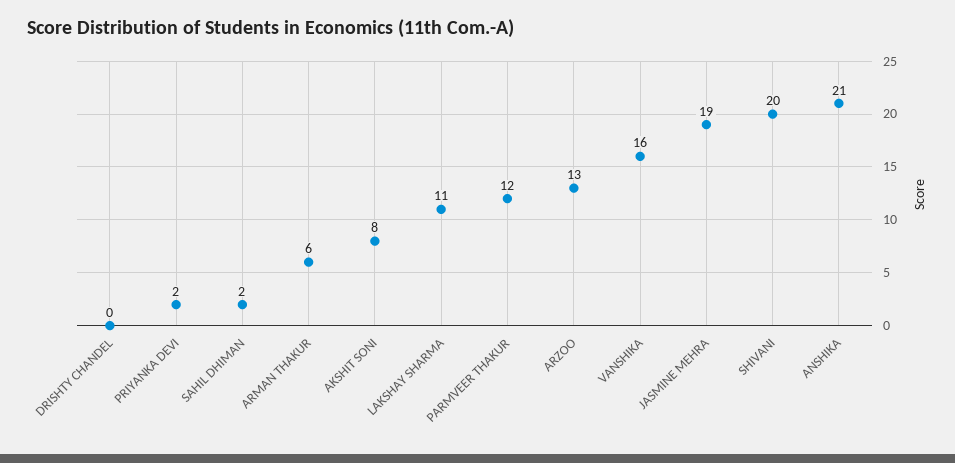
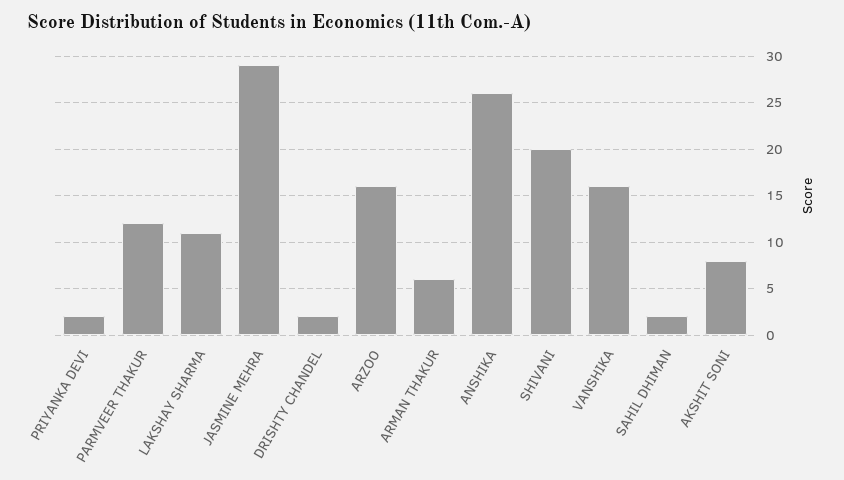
DRISHTY CHANDEL: 0 -> 2
ARZOO: 13 -> 16
JASMINE MEHRA: 19 -> 29
ANSHIKA: 21 -> 26

